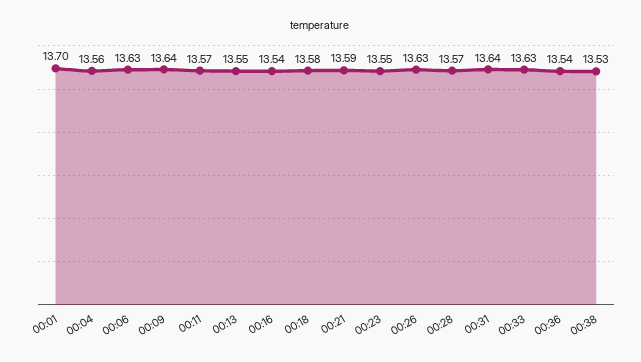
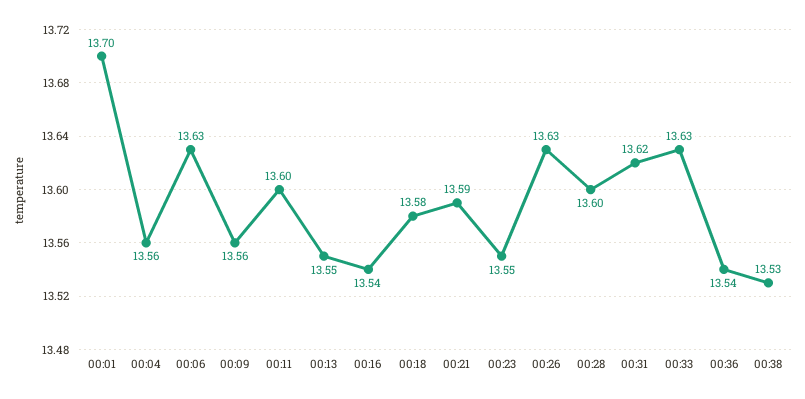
00:09: 13.64 -> 13.56
00:11: 13.57 -> 13.6
00:28: 13.57 -> 13.6
00:31: 13.64 -> 13.62

